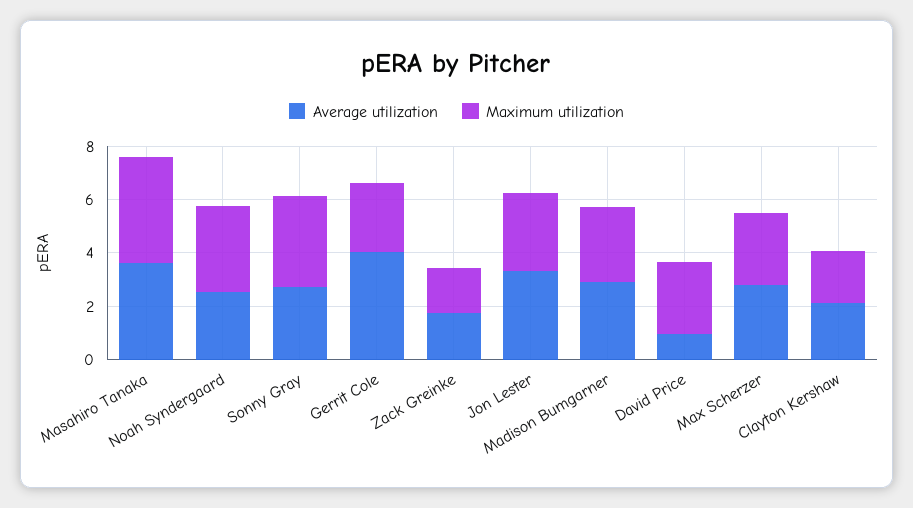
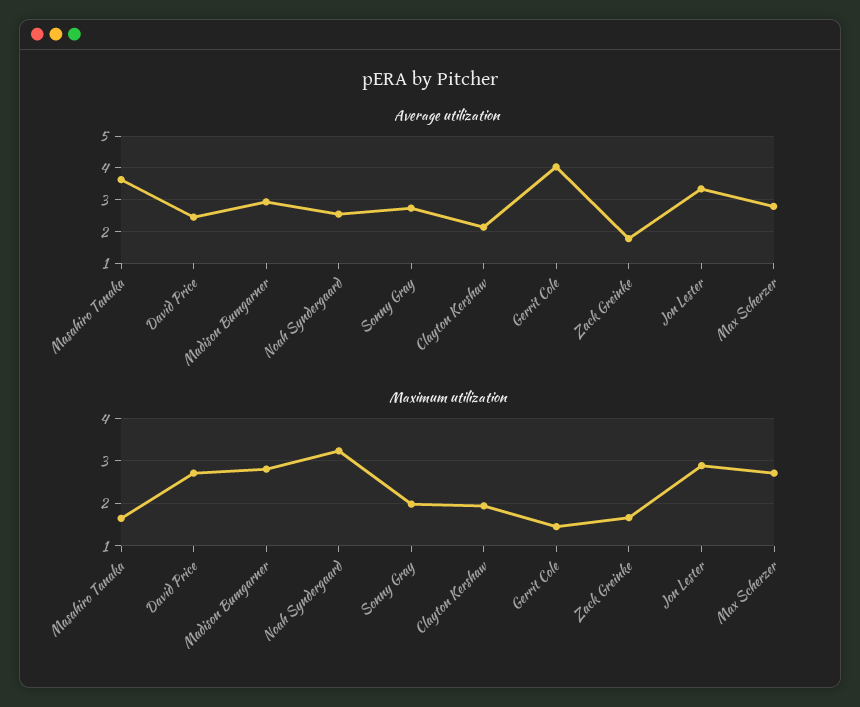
Maximum utilization, Masahiro Tanaka: 4 -> 1.6
Maximum utilization, Sonny Gray: 3.5 -> 2
Maximum utilization, Gerrit Cole: 2.5 -> 1.4
Average utilization, David Price: 1 -> 2.4

